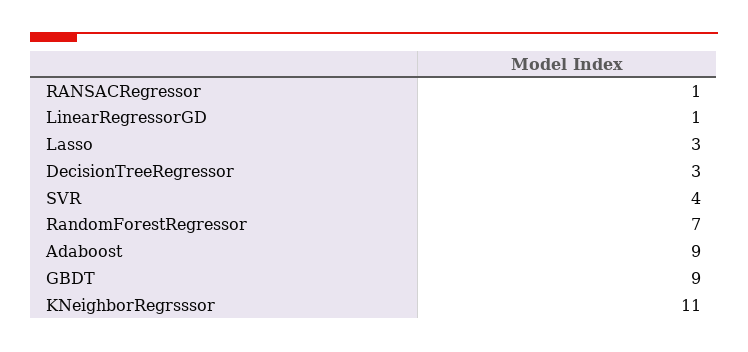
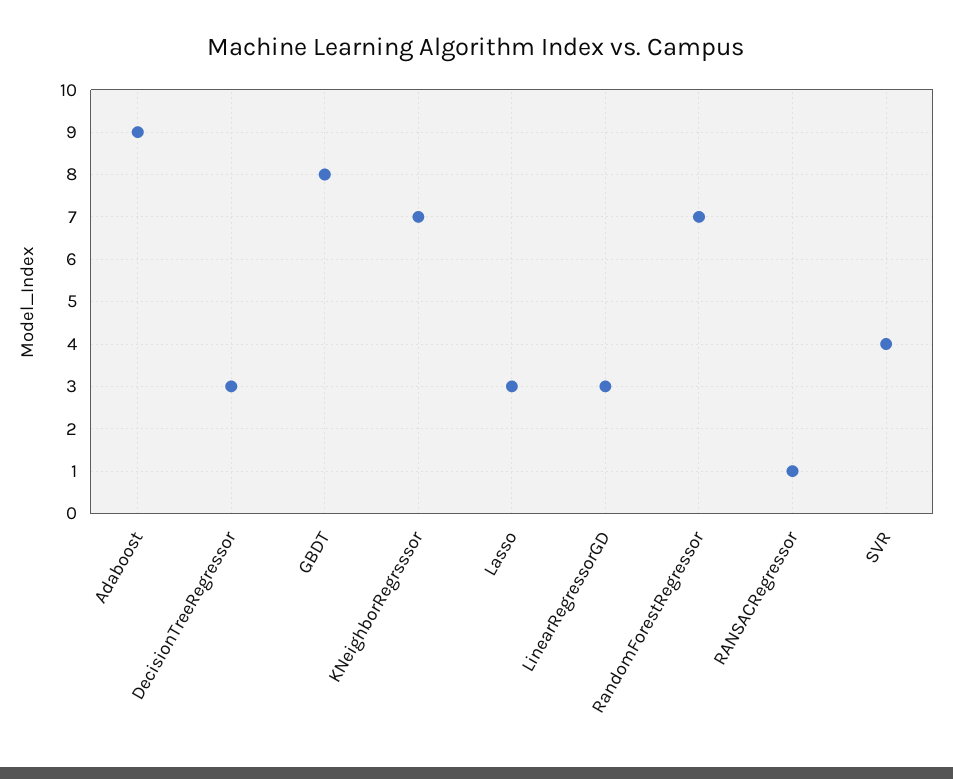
LinearRegressorGD: 1 -> 3
GBDT: 9 -> 8
KNeighborRegrsssor: 11 -> 7

